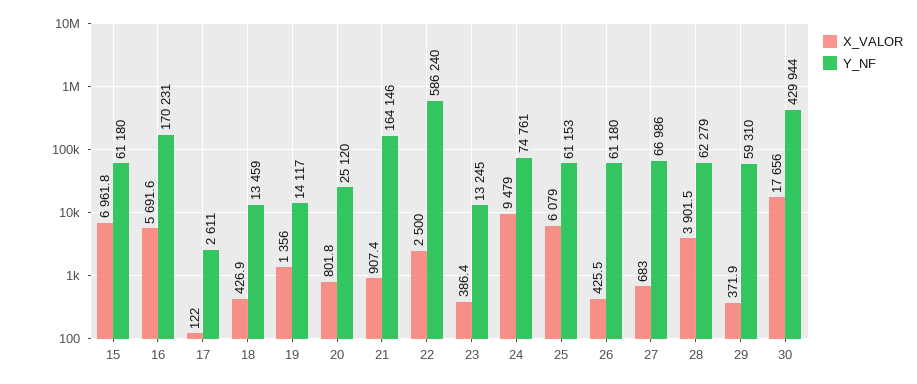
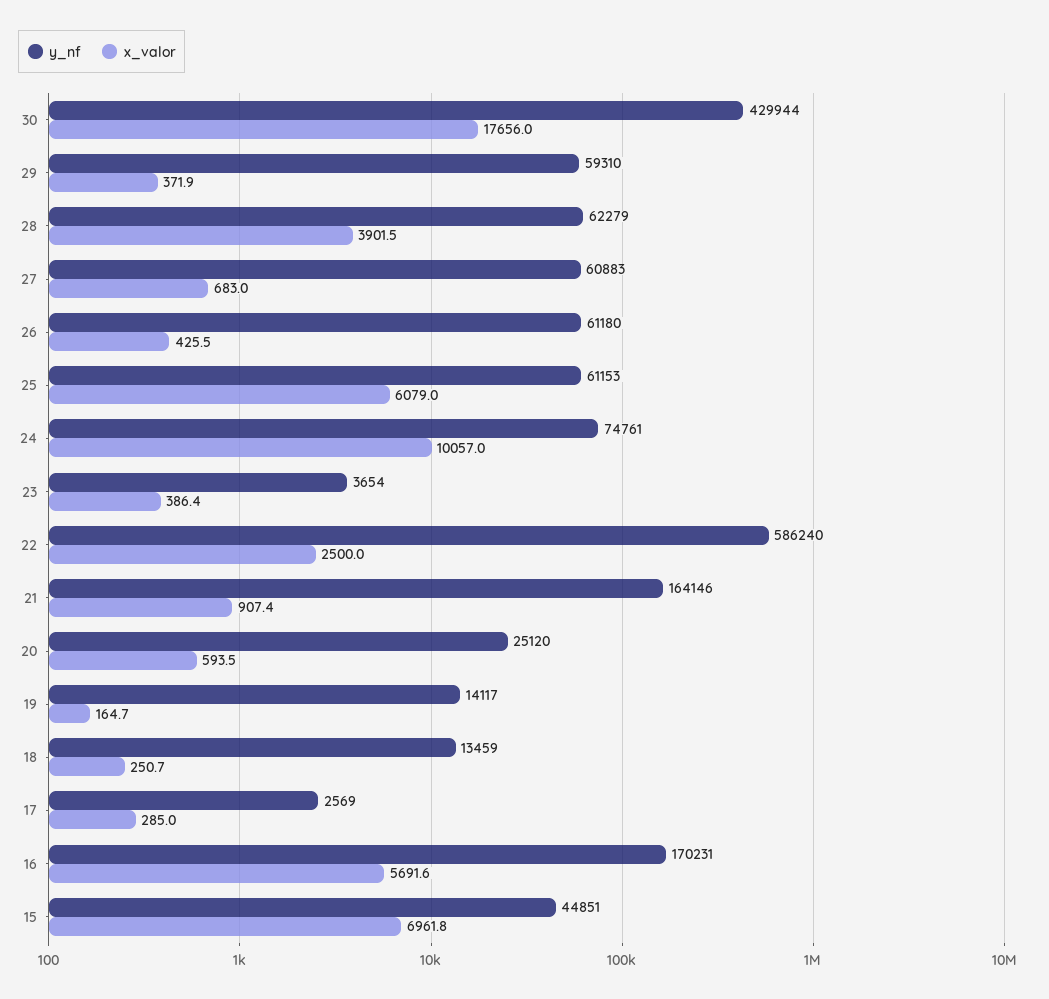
Y_NF, 15: 61180 -> 44851
X_VALOR, 17: 122 -> 285
Y_NF, 17: 2611 -> 2569
X_VALOR, 18: 426.9 -> 250.7
X_VALOR, 19: 1356 -> 164.7
X_VALOR, 20: 801.8 -> 593.5
Y_NF, 23: 13245 -> 3654
X_VALOR, 24: 9479 -> 10057
Y_NF, 27: 66986 -> 60883

